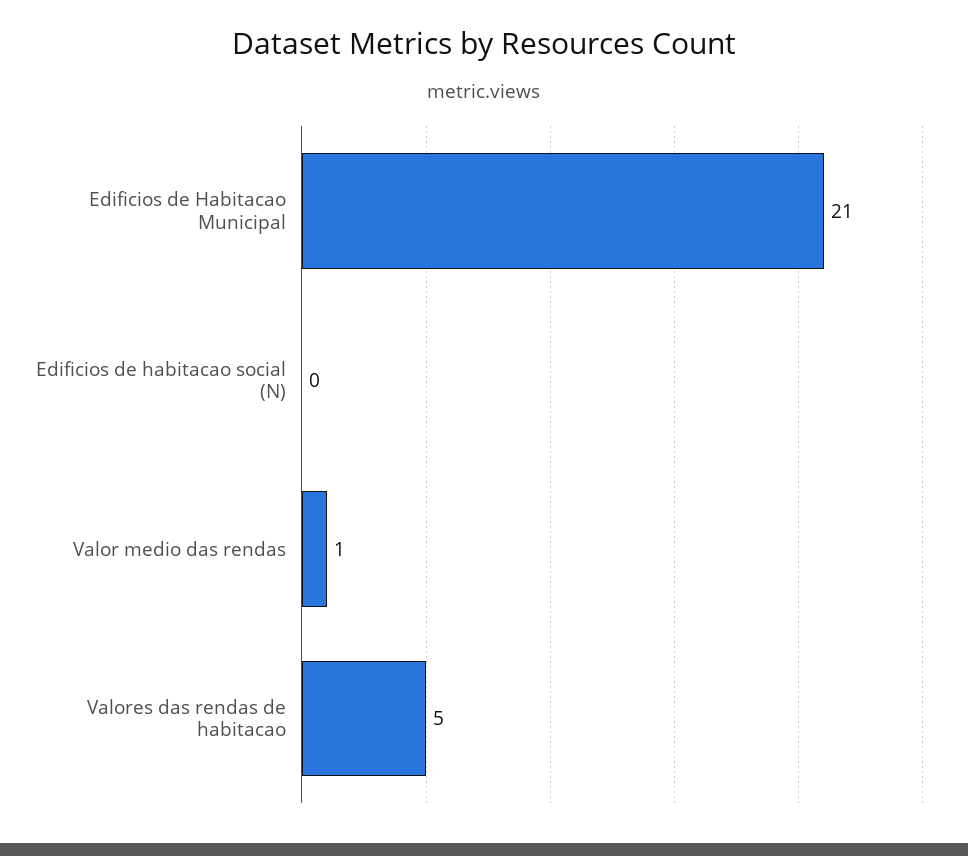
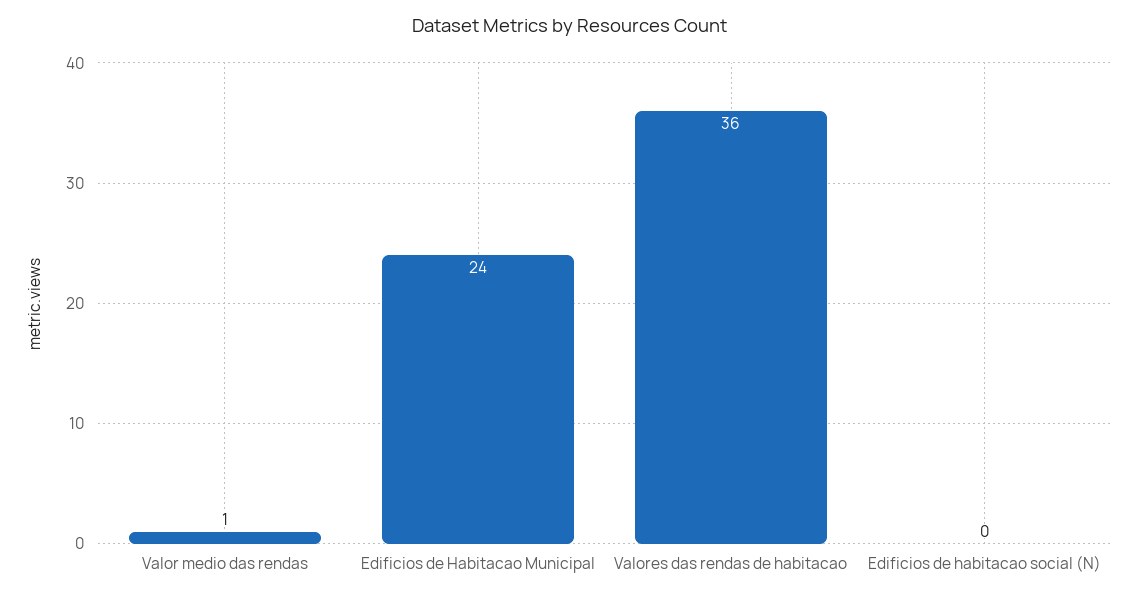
Edificios de Habitacao Municipal: 21 -> 24
Valores das rendas de habitacao: 5 -> 36

